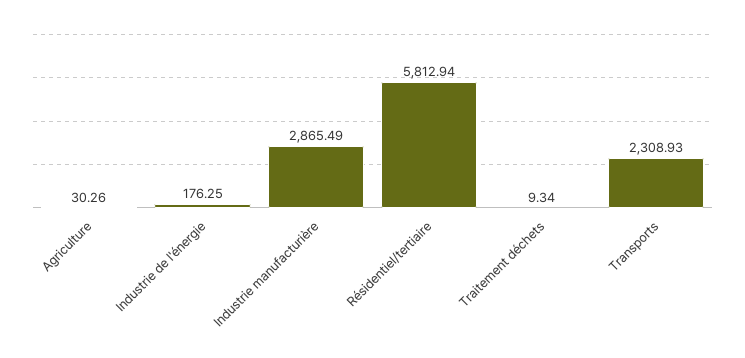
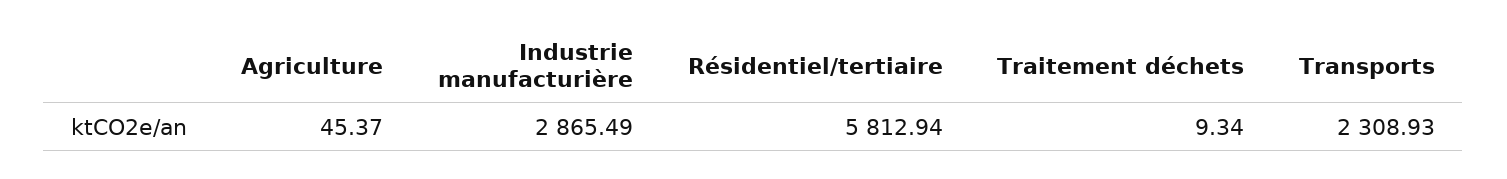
Agriculture: 30.26 -> 45.37
Industrie de l'énergie: 176.25 -> none

